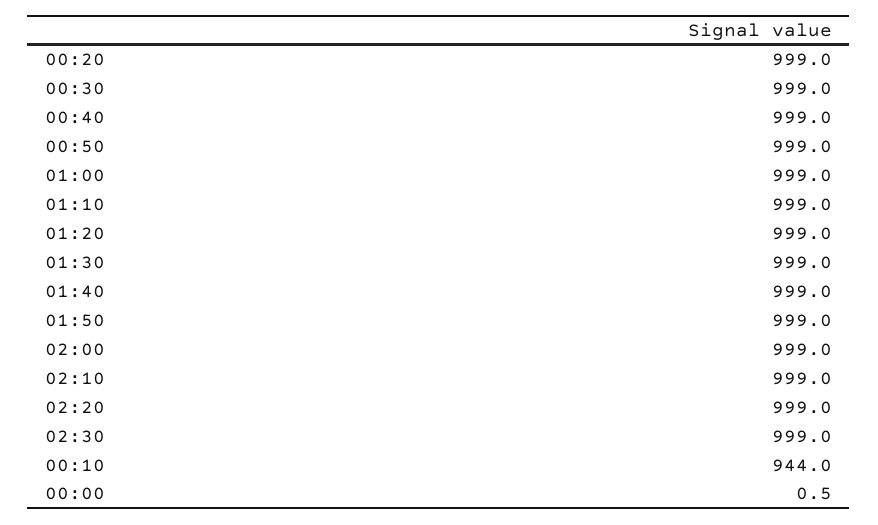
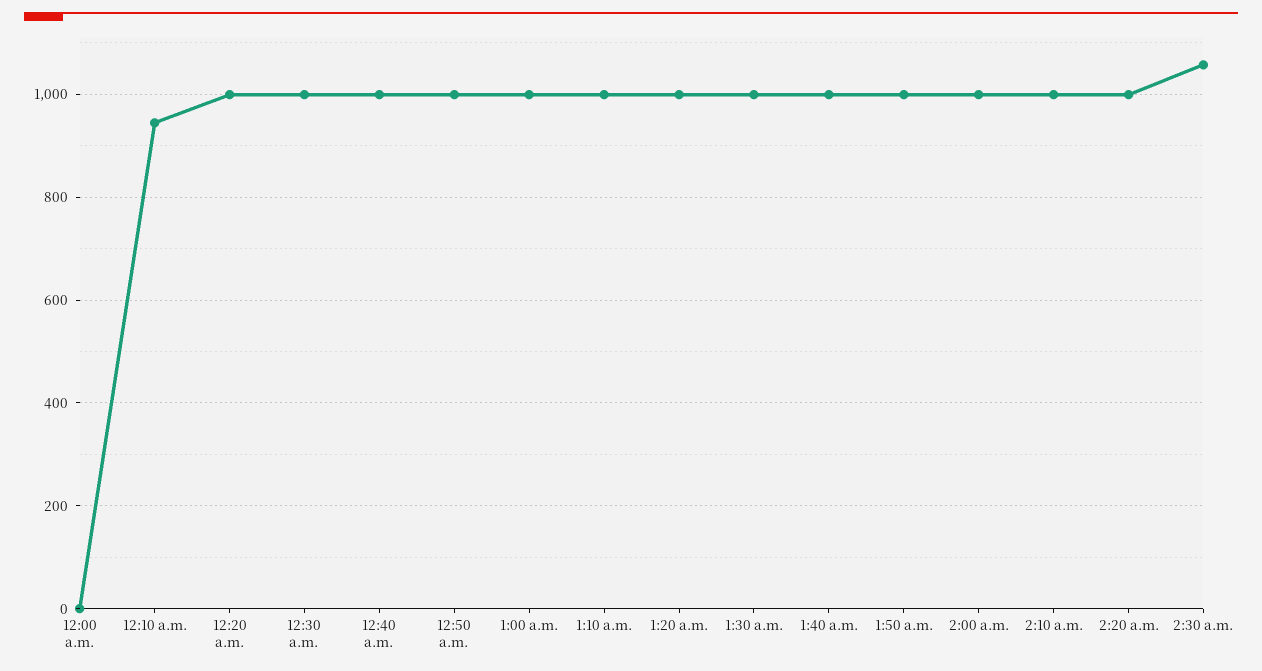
02:30: 999 -> 1060

